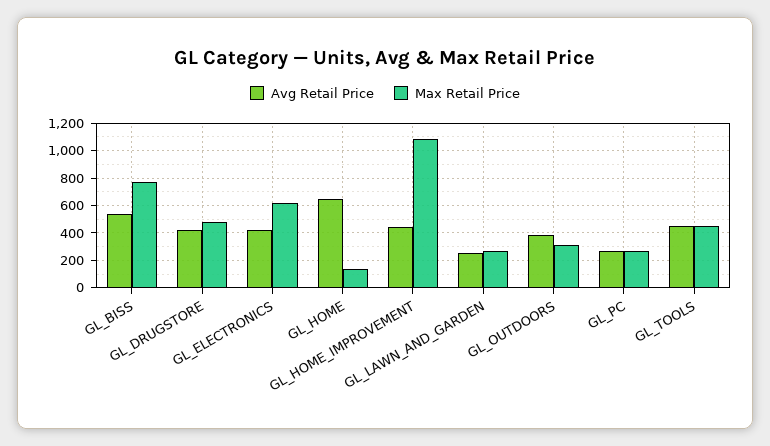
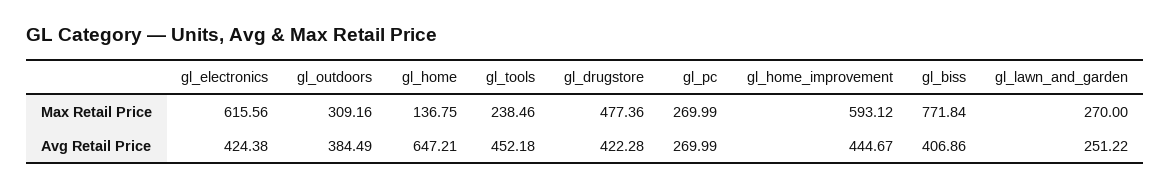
Avg Retail Price, GL_BISS: 550 -> 406.86
Max Retail Price, GL_HOME_IMPROVEMENT: 1100 -> 593.12
Max Retail Price, GL_TOOLS: 450 -> 238.46

